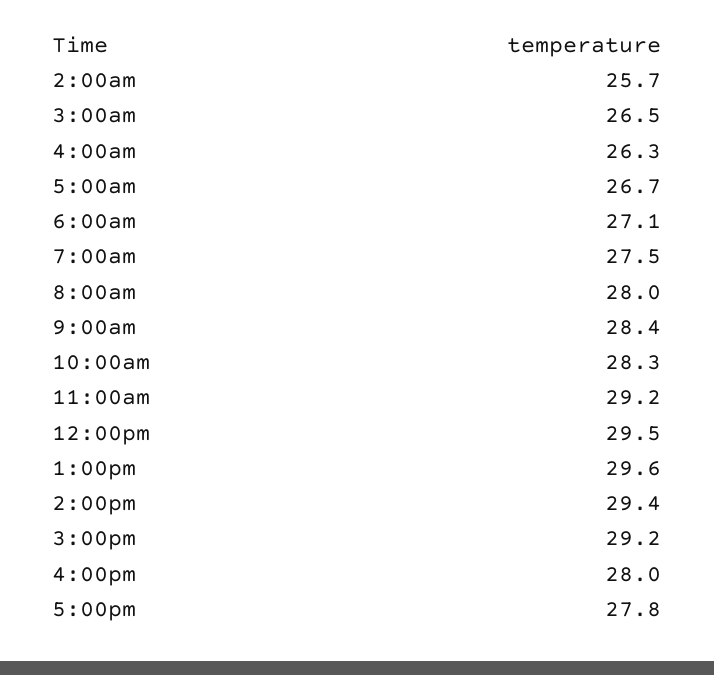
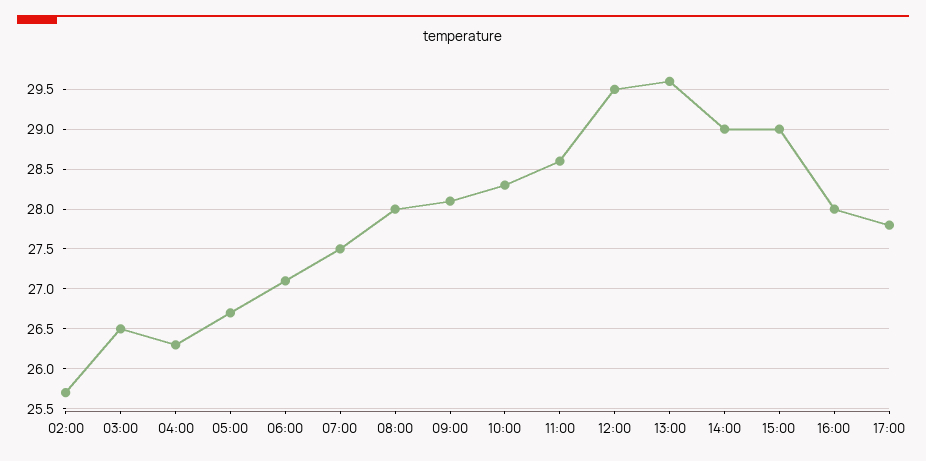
9:00am: 28.4 -> 28.1
11:00am: 29.2 -> 28.6
2:00pm: 29.4 -> 29
3:00pm: 29.2 -> 29

